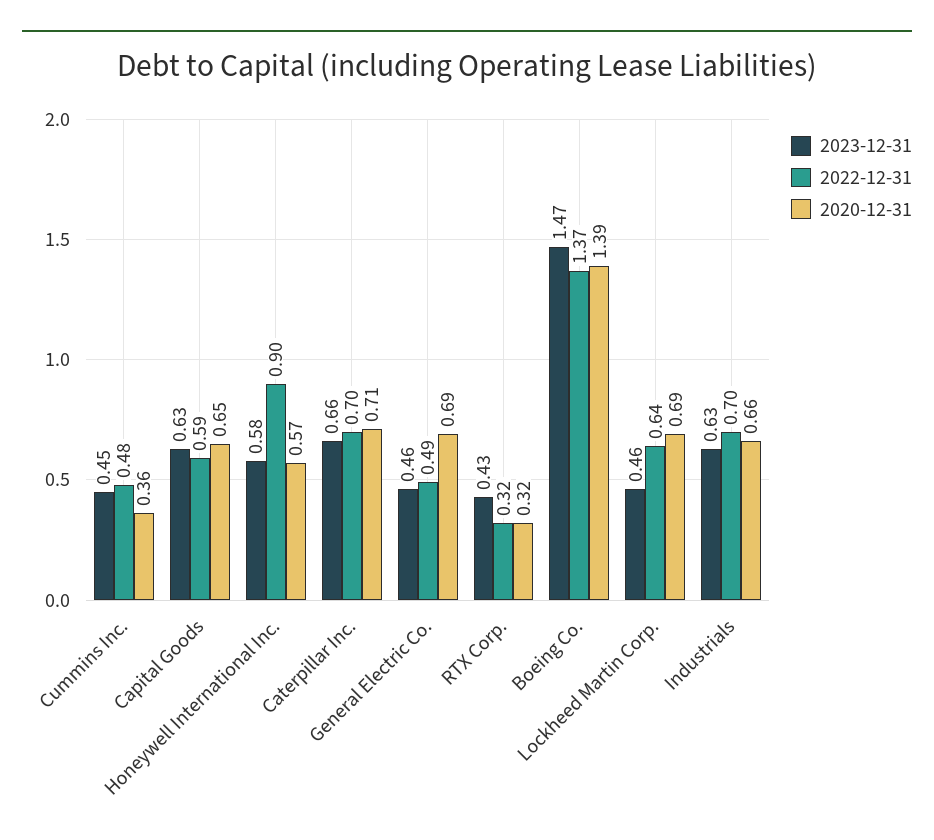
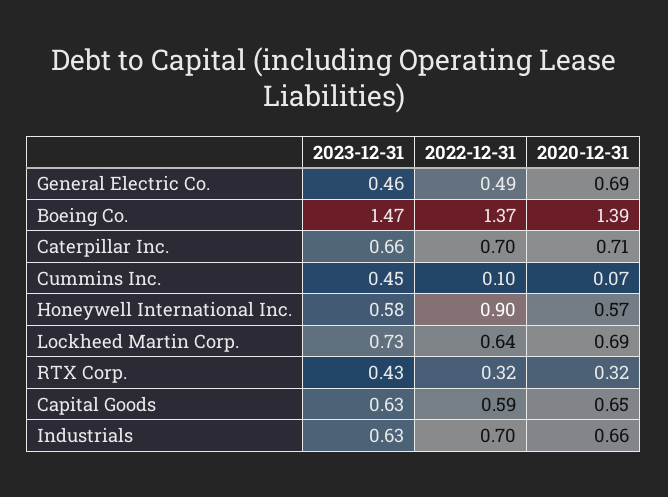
2022-12-31, Cummins Inc.: 0.48 -> 0.1
2020-12-31, Cummins Inc.: 0.36 -> 0.07
2023-12-31, Lockheed Martin Corp.: 0.46 -> 0.73

